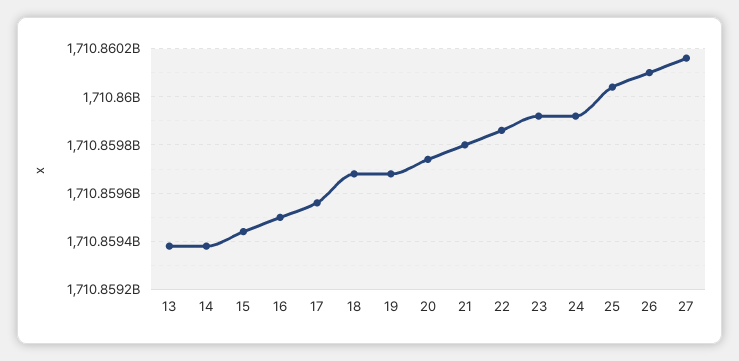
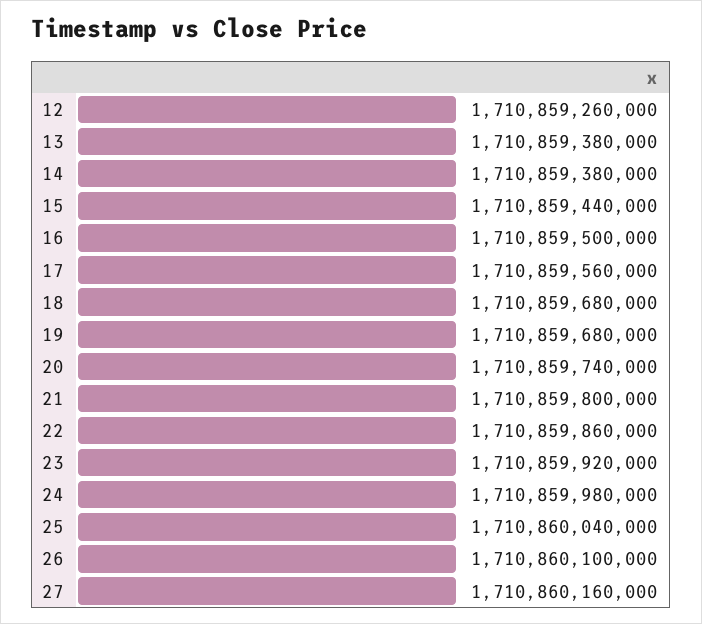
24: 1710859925000 -> 1710859980000
12: none -> 1710859260000

